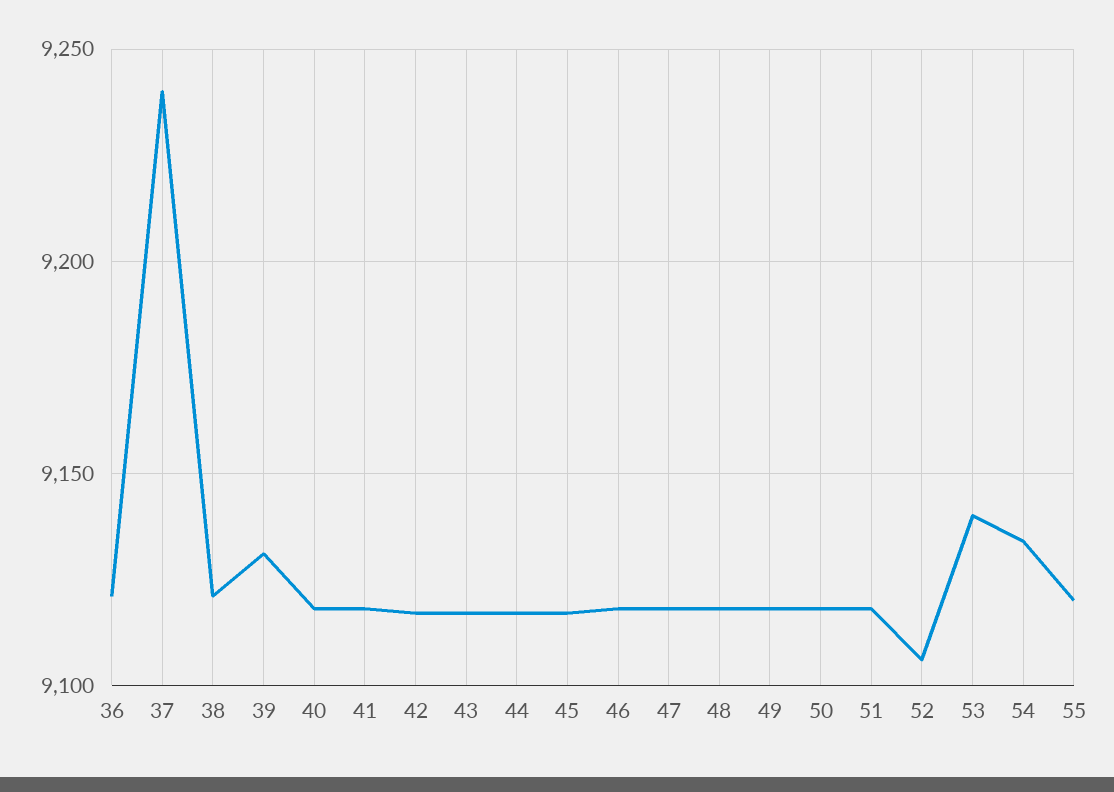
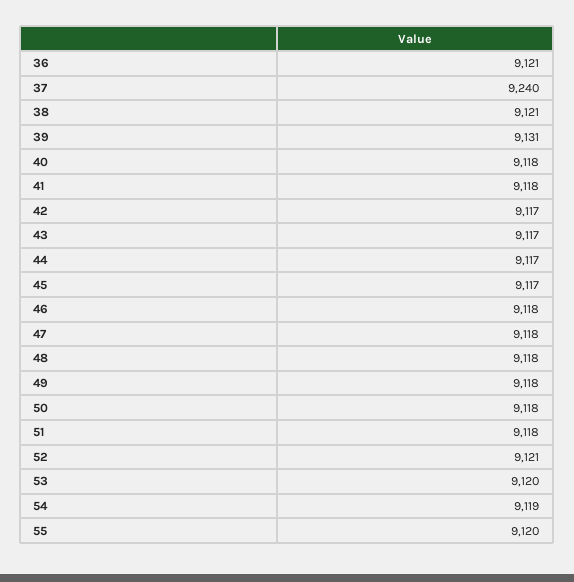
52: 9105 -> 9121
53: 9140 -> 9120
54: 9135 -> 9119

